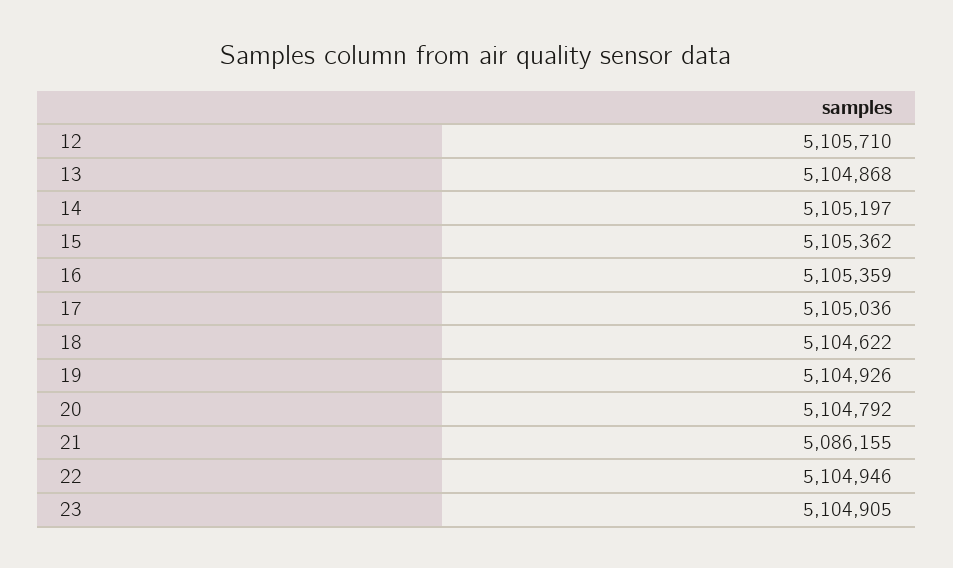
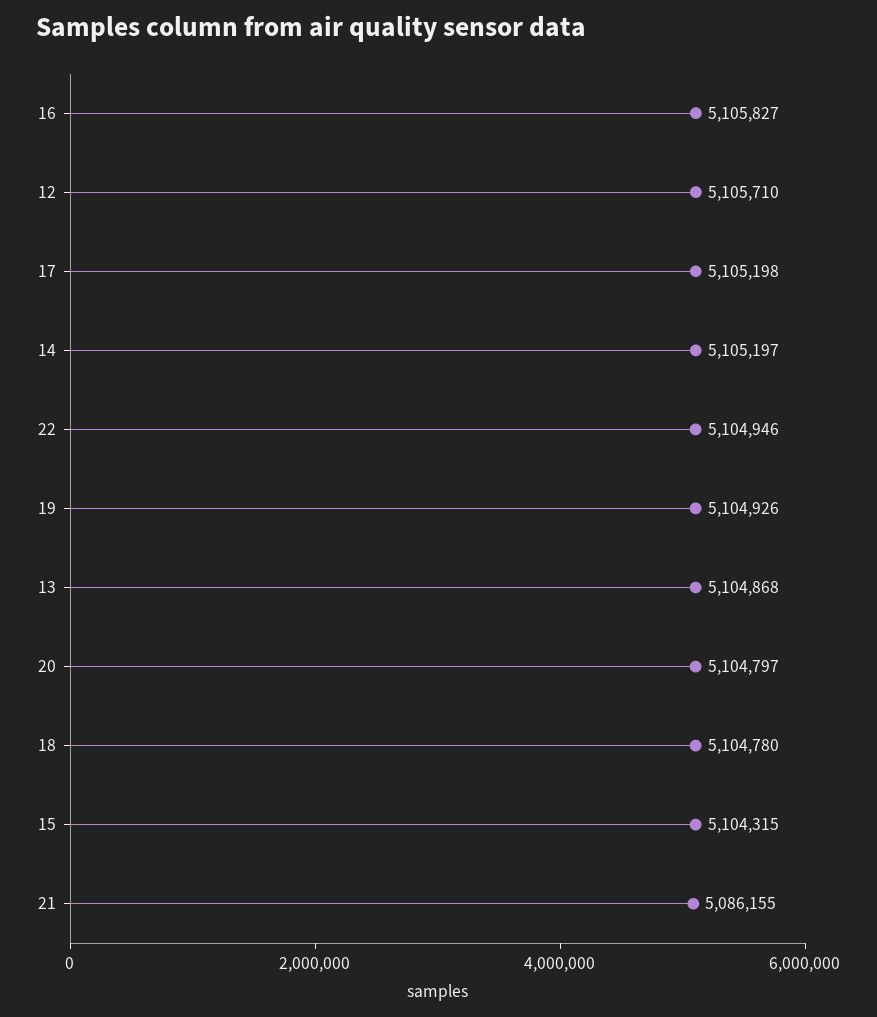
15: 5105362 -> 5104315
16: 5105359 -> 5105827
17: 5105036 -> 5105198
18: 5104622 -> 5104780
20: 5104792 -> 5104797
23: 5104905 -> none

